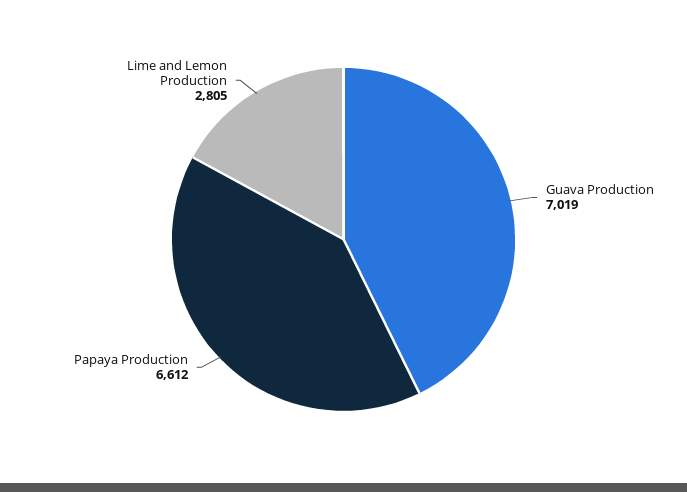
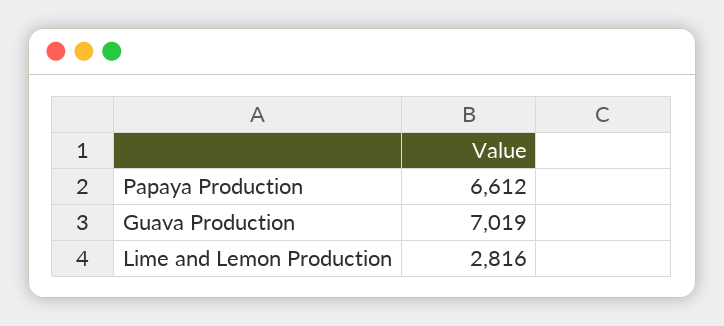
Lime and Lemon Production: 2805 -> 2816

